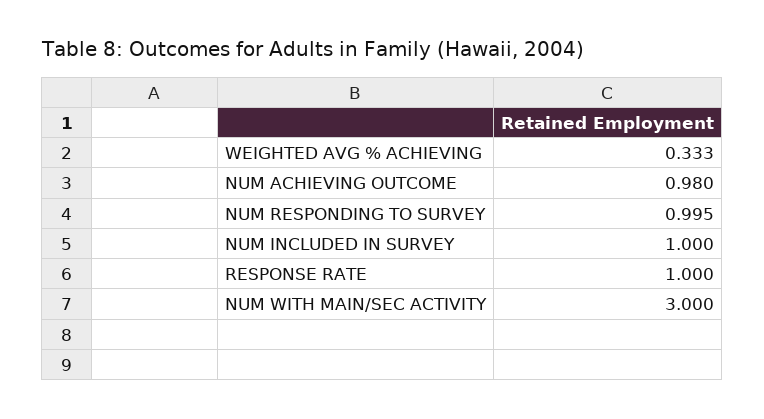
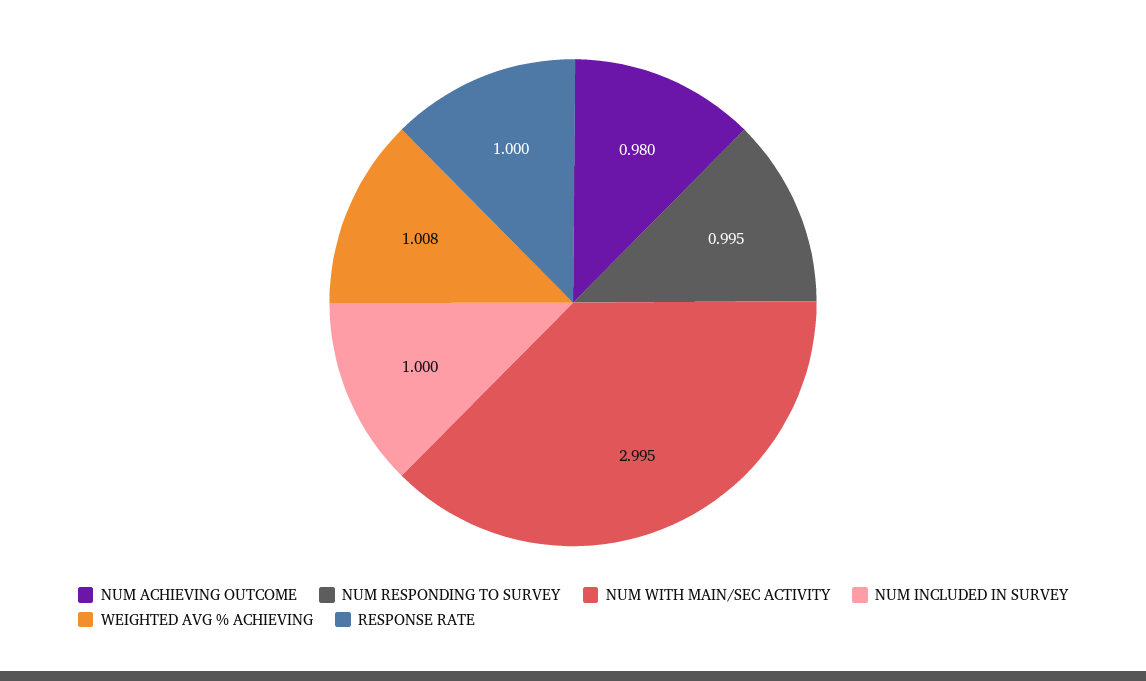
WEIGHTED AVG % ACHIEVING: 0.333 -> 1.008
NUM WITH MAIN/SEC ACTIVITY: 3 -> 2.995

